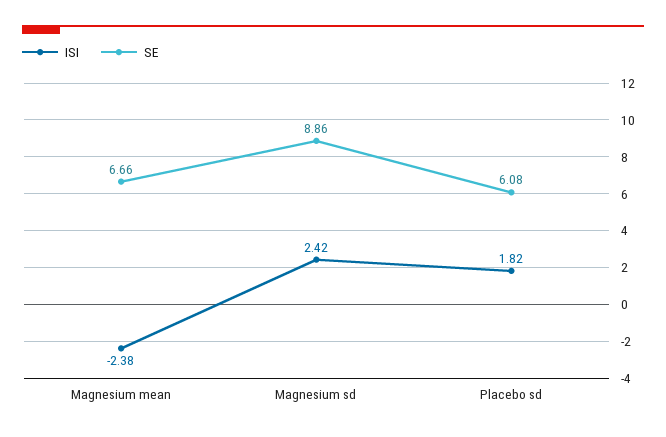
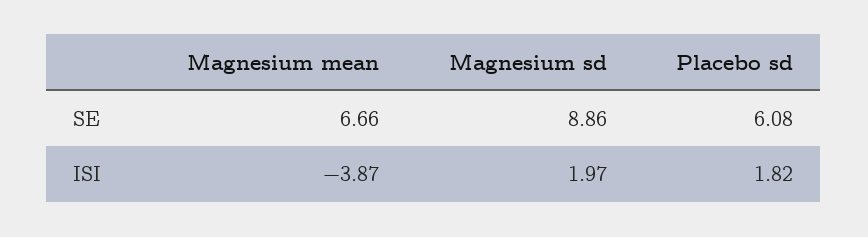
ISI, Magnesium mean: -2.38 -> -3.87
ISI, Magnesium sd: 2.42 -> 1.97

